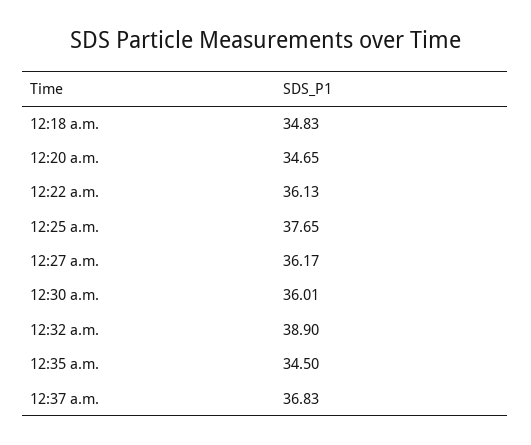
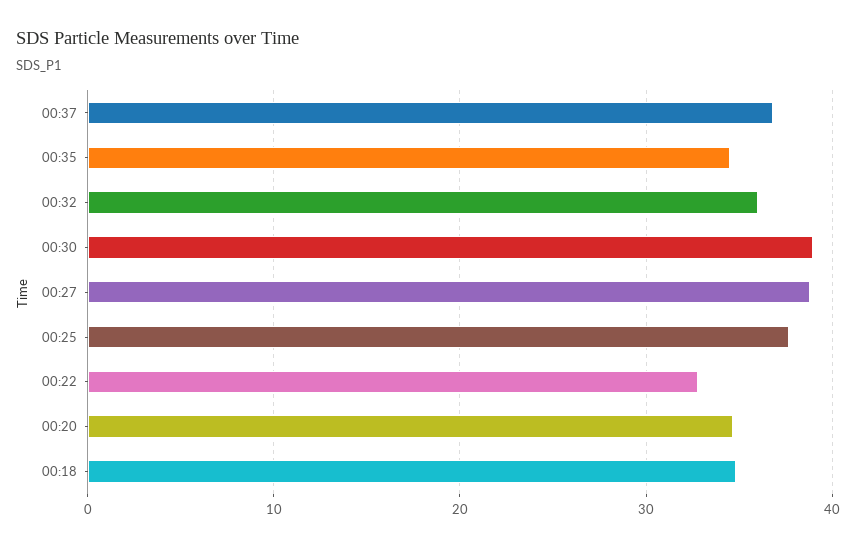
12:22 a.m.: 36.13 -> 33
12:27 a.m.: 36.17 -> 39
12:30 a.m.: 36.01 -> 39
12:32 a.m.: 38.9 -> 36

